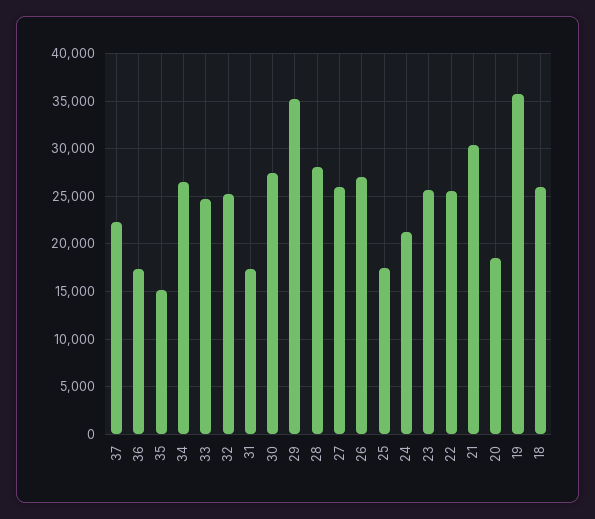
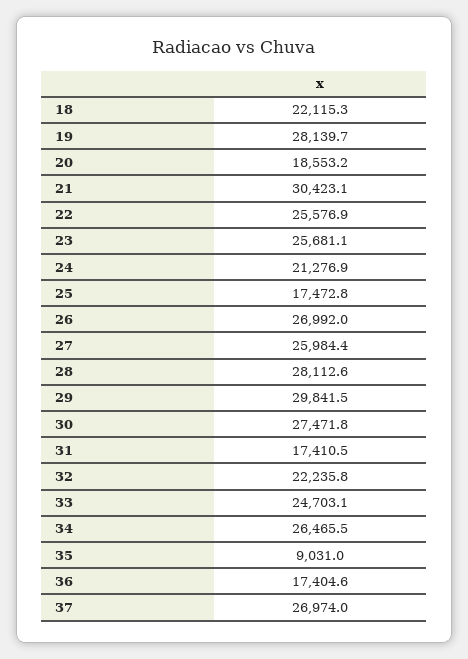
37: 22000 -> 26974
35: 15000 -> 9031
32: 25000 -> 22235.8
29: 35000 -> 29841.5
19: 36000 -> 28139.7
18: 26000 -> 22115.3

